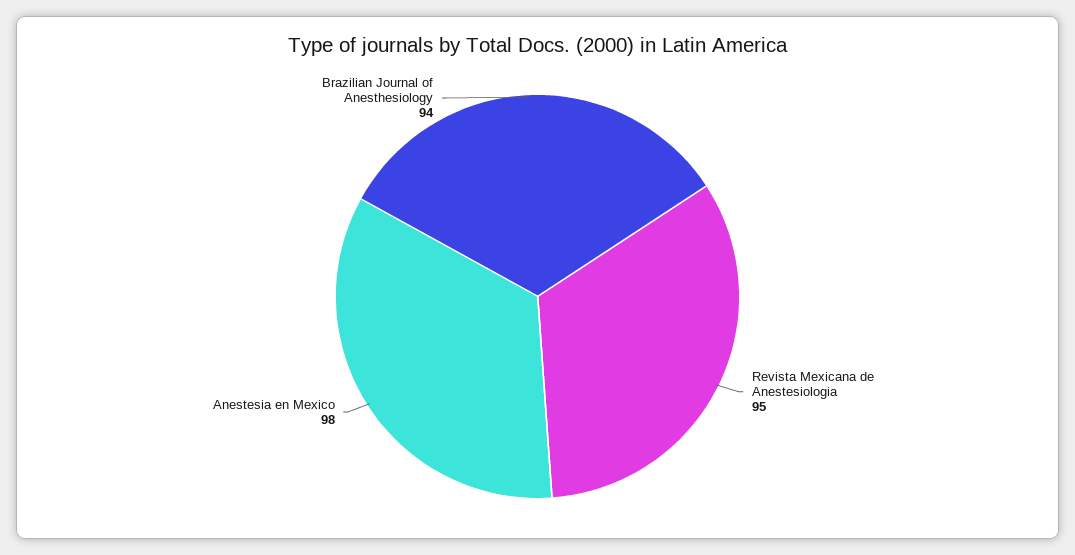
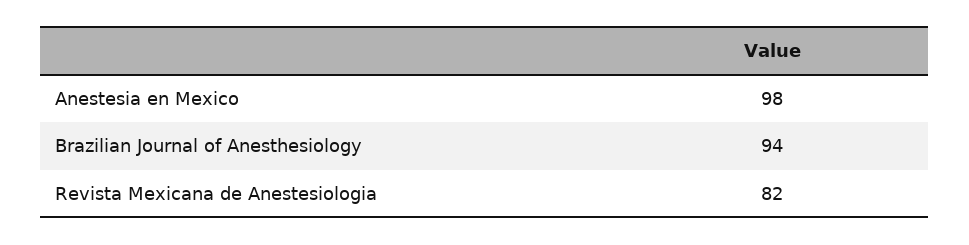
Revista Mexicana de Anestesiologia: 95 -> 82

